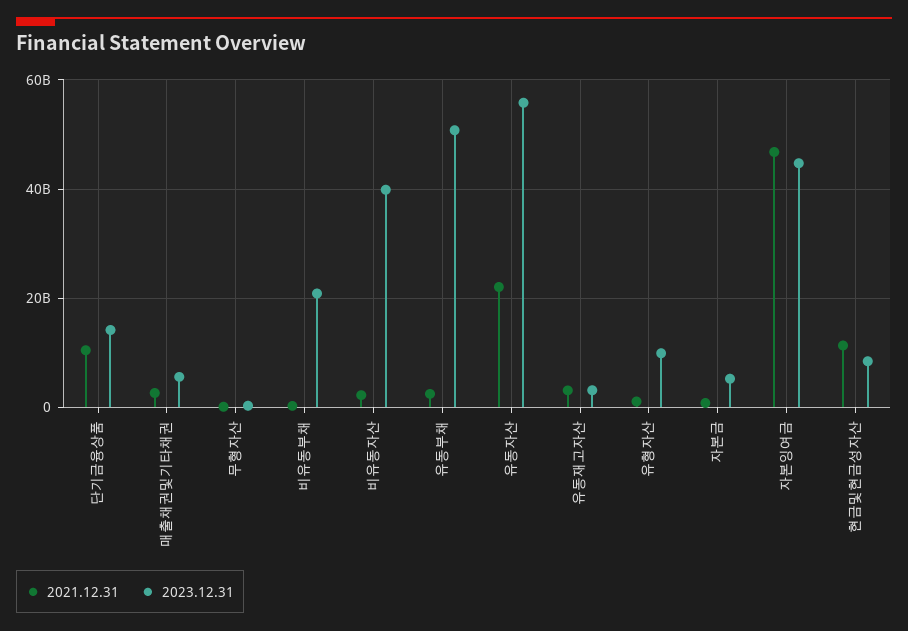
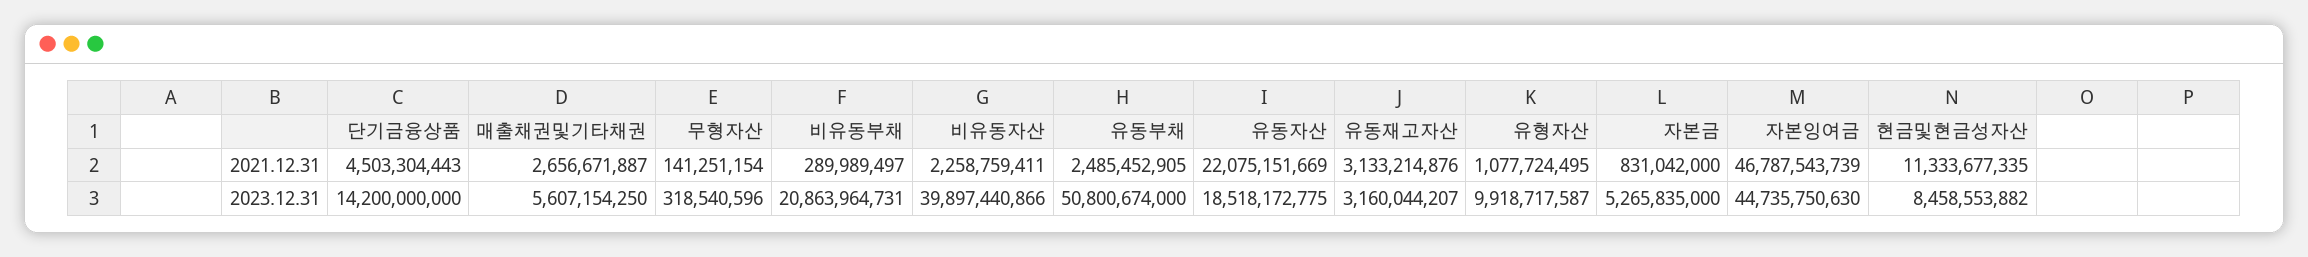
2021.12.31, 단기금융상품: 10000000000 -> 4503304443
2023.12.31, 유동자산: 56000000000 -> 18518172775

